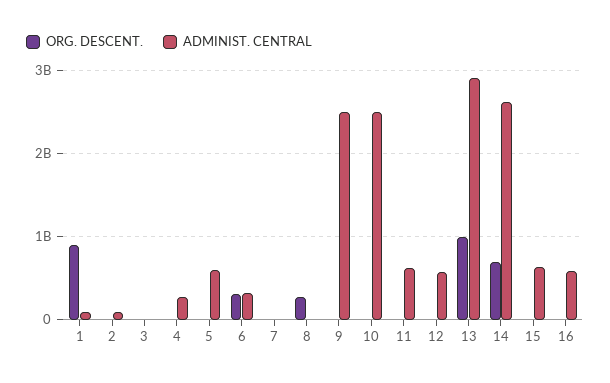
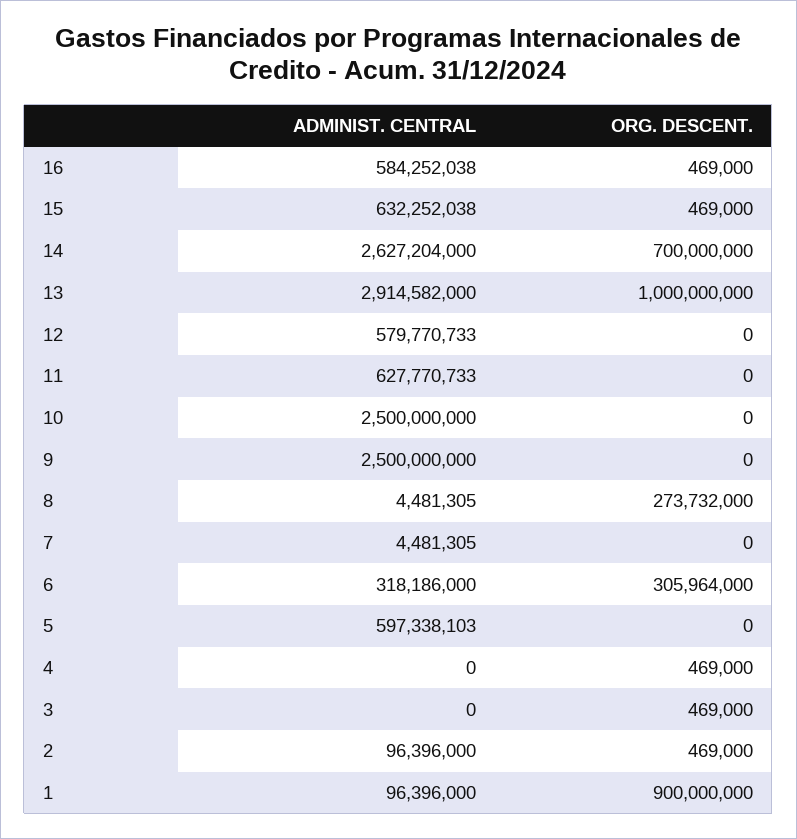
ADMINIST. CENTRAL, 4: 300000000 -> 0

